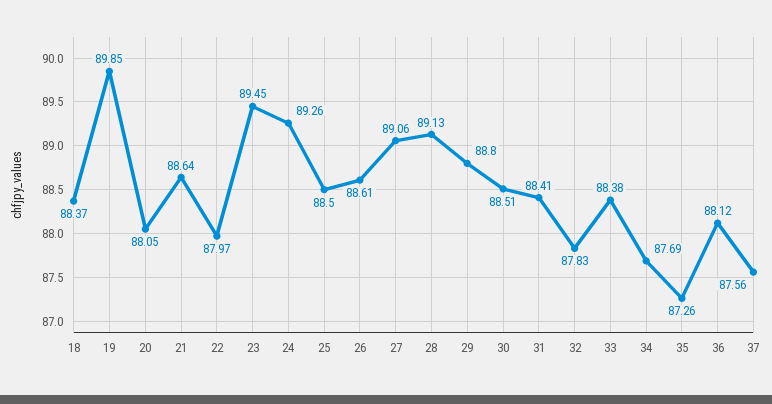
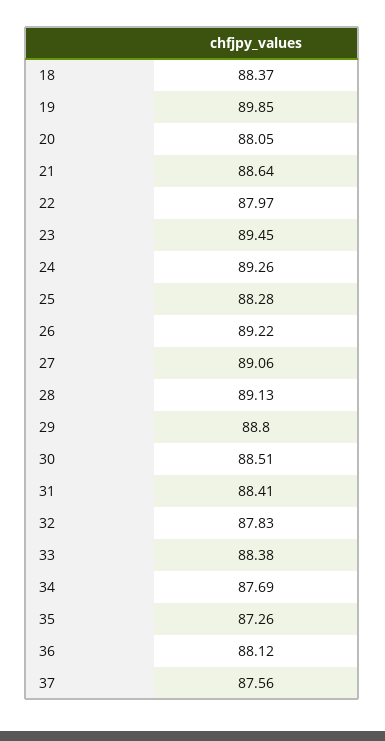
25: 88.5 -> 88.28
26: 88.61 -> 89.22

